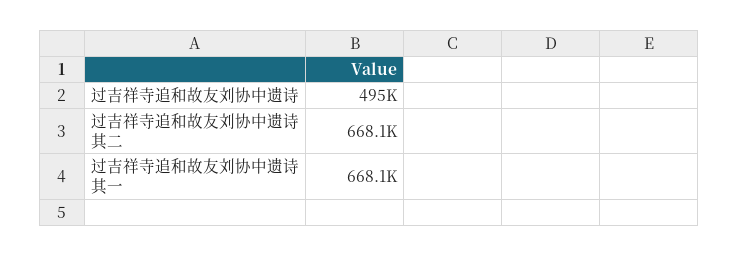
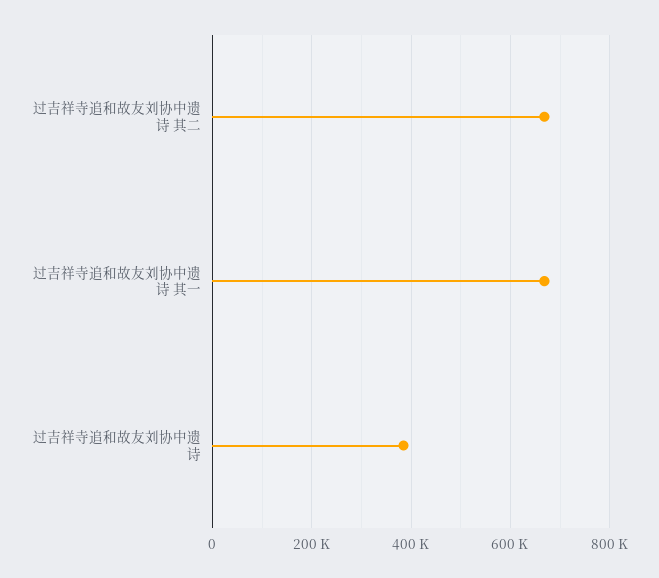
过吉祥寺追和故友刘协中遗诗: 495000 -> 380000

